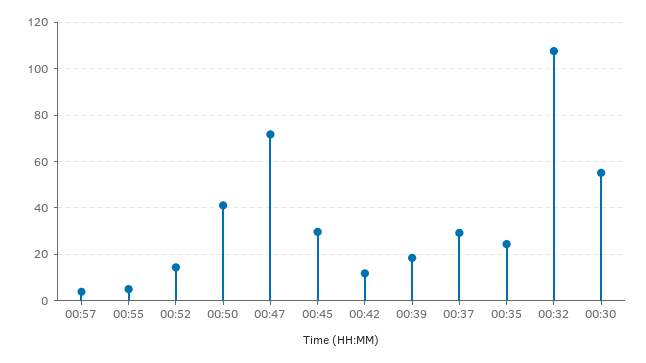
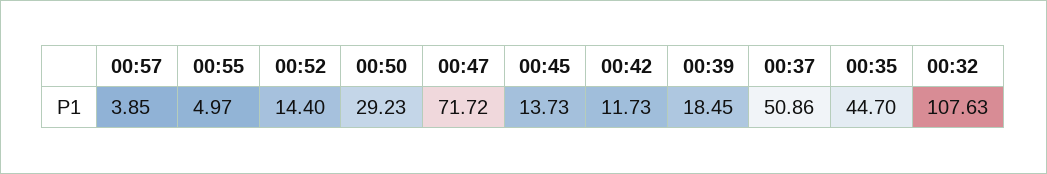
00:50: 40 -> 29.23
00:45: 30 -> 13.73
00:37: 30 -> 50.86
00:35: 25 -> 44.7
00:30: 55 -> none

